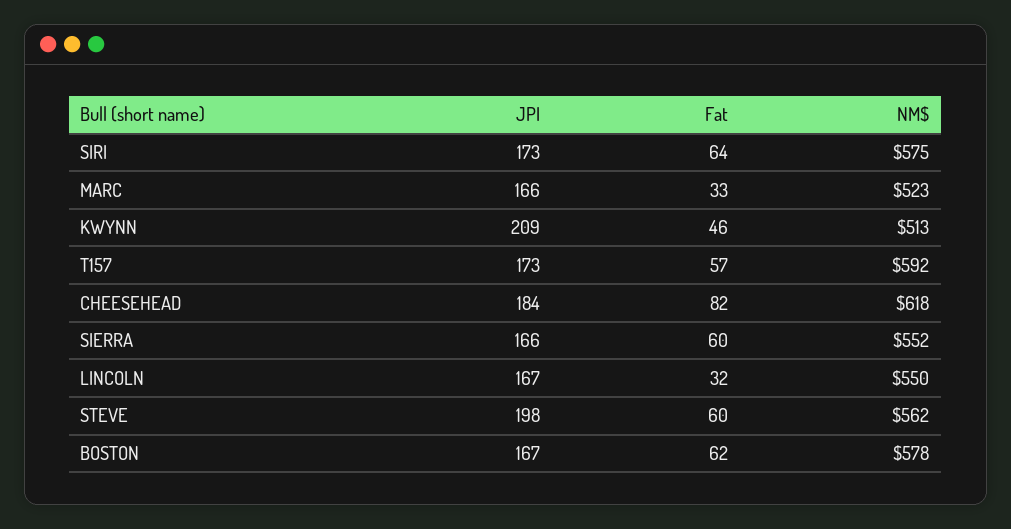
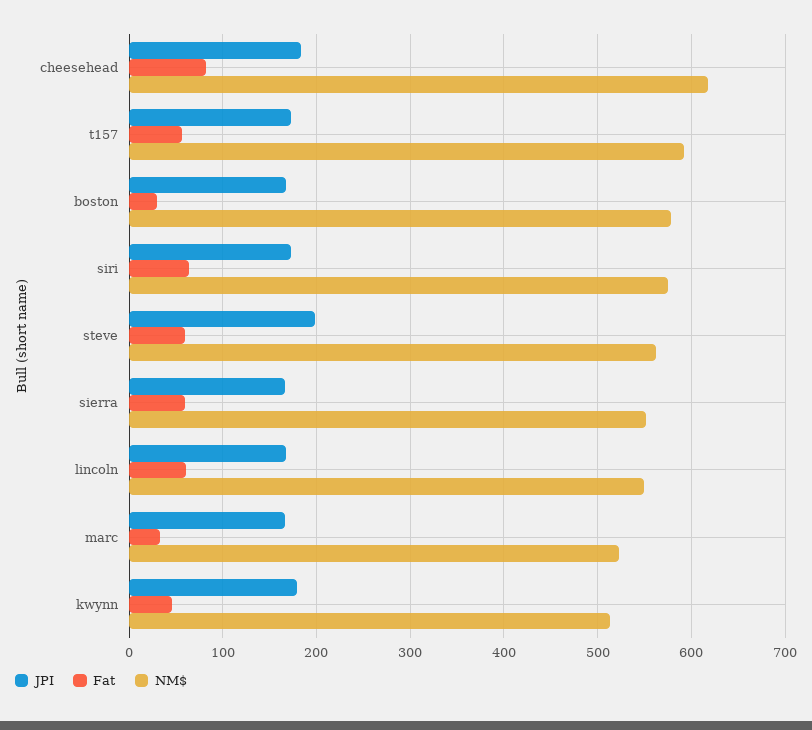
JPI, KWYNN: 209 -> 180
Fat, LINCOLN: 32 -> 60
Fat, BOSTON: 62 -> 30

